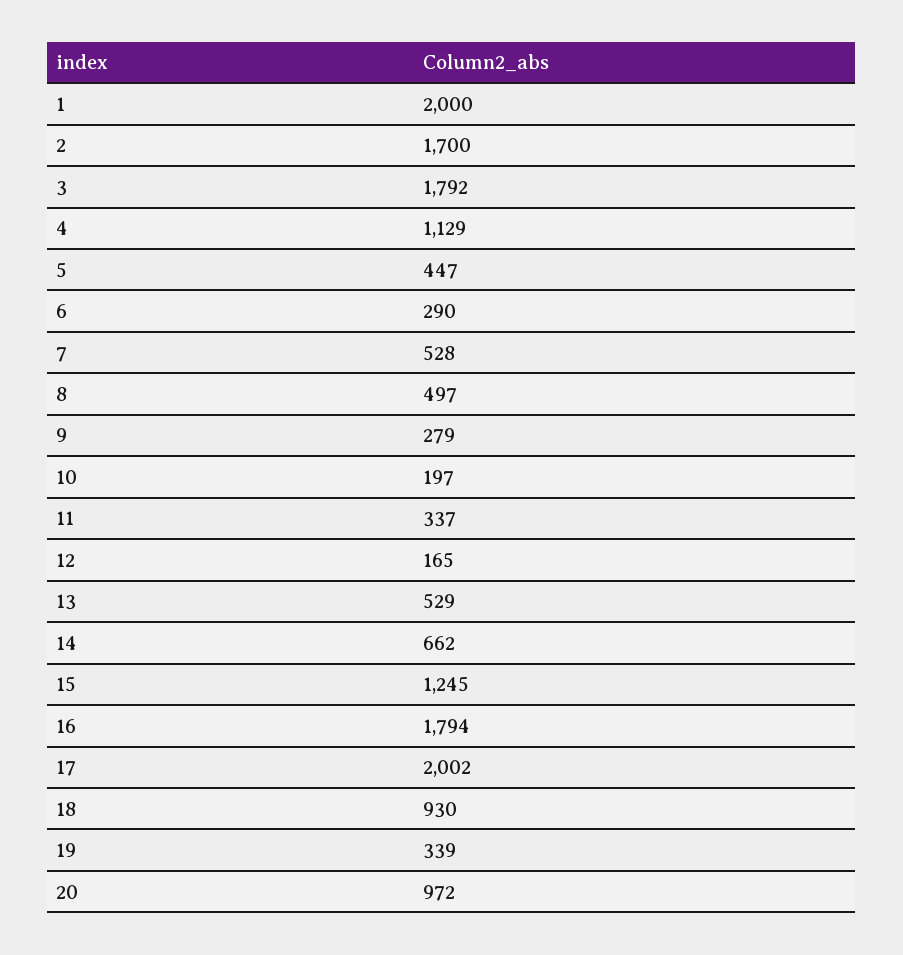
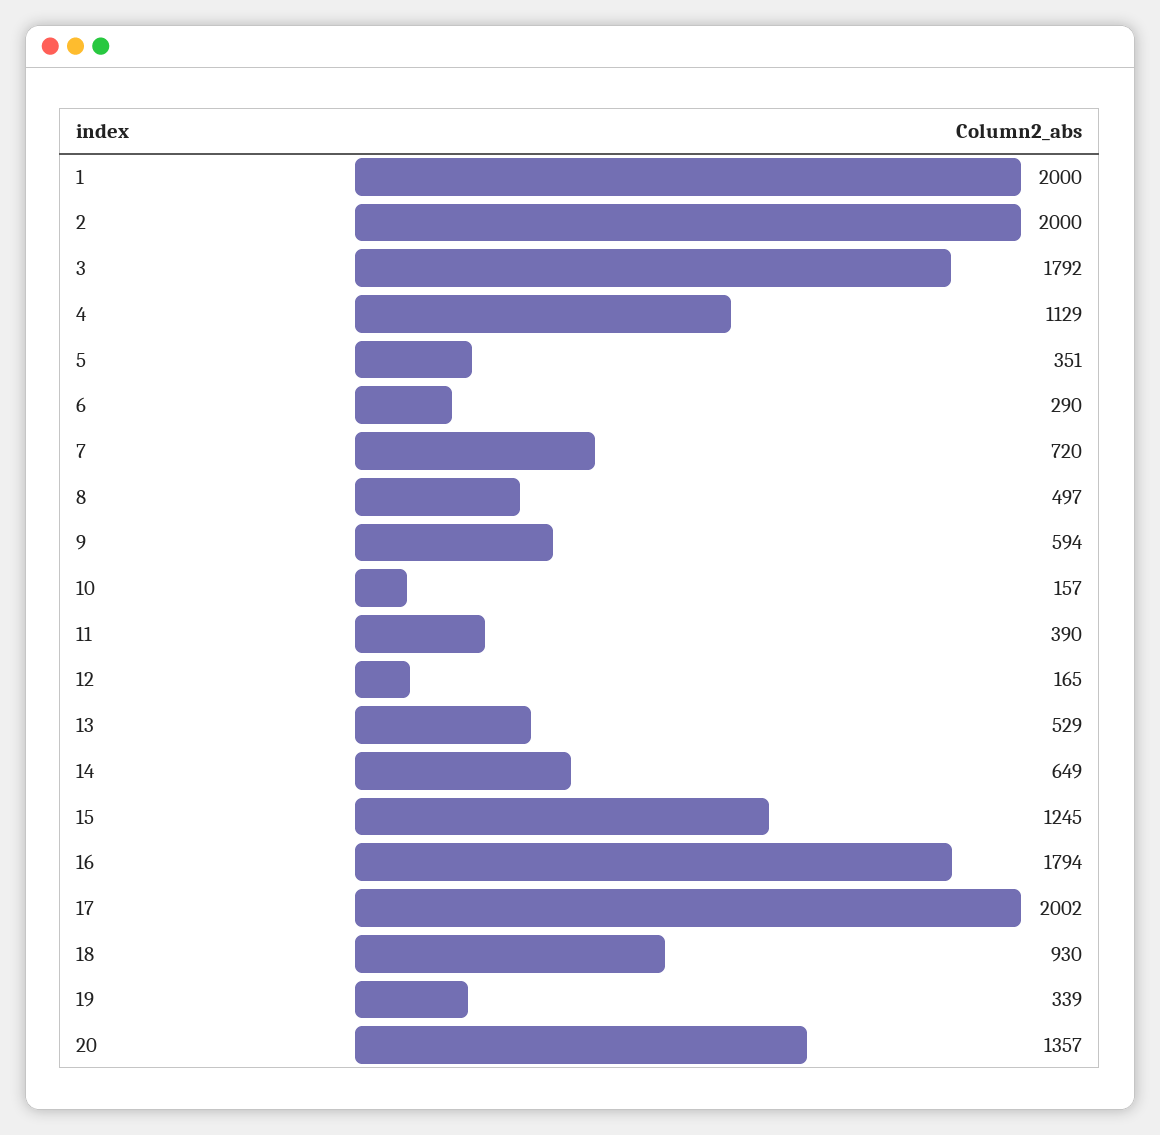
2: 1700 -> 2000
5: 447 -> 351
7: 528 -> 720
9: 279 -> 594
10: 197 -> 157
11: 337 -> 390
14: 662 -> 649
20: 972 -> 1357

